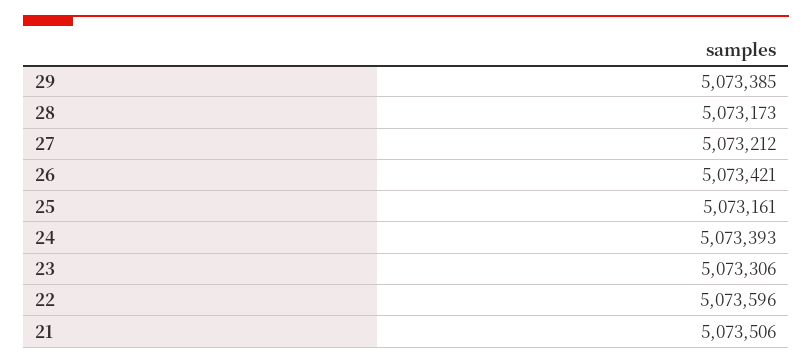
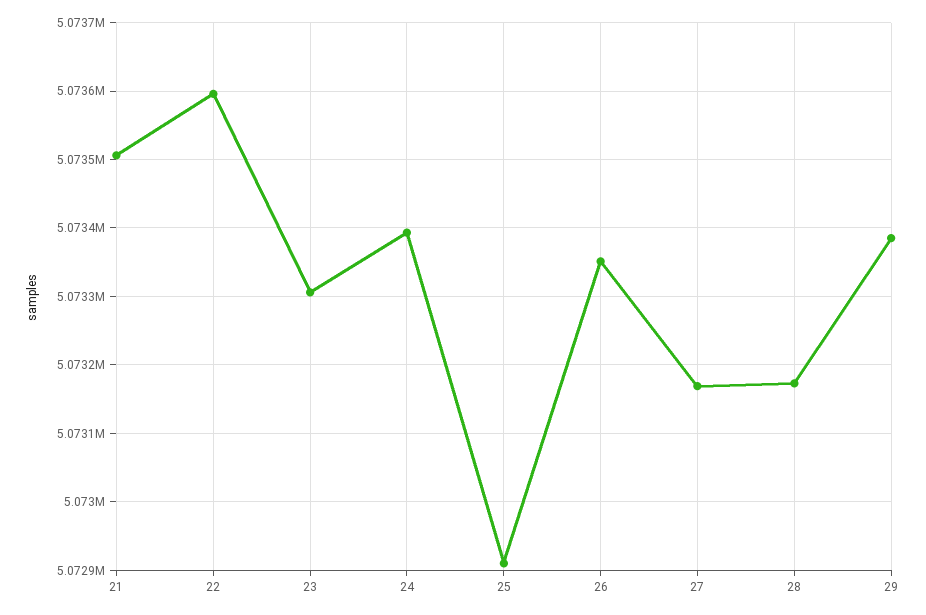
27: 5073212 -> 5073170
26: 5073421 -> 5073350
25: 5073161 -> 5072910

